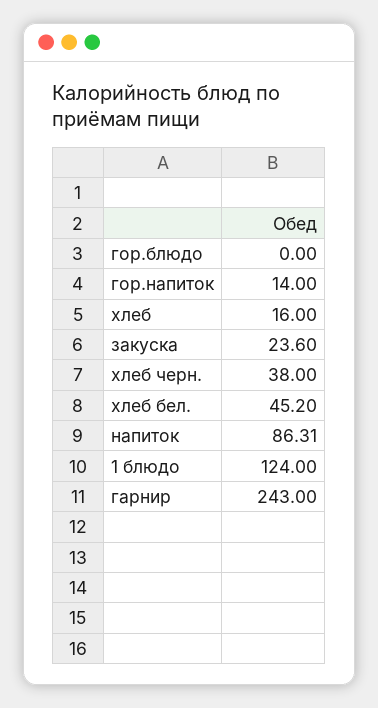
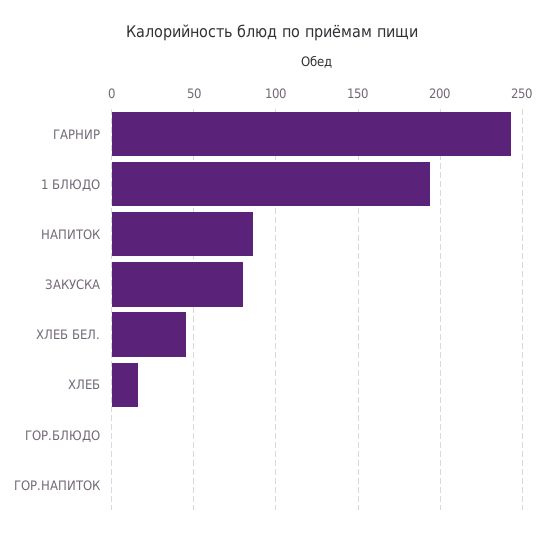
гор.напиток: 14 -> 0
закуска: 23.6 -> 80
хлеб черн.: 38 -> none
1 блюдо: 124 -> 195

